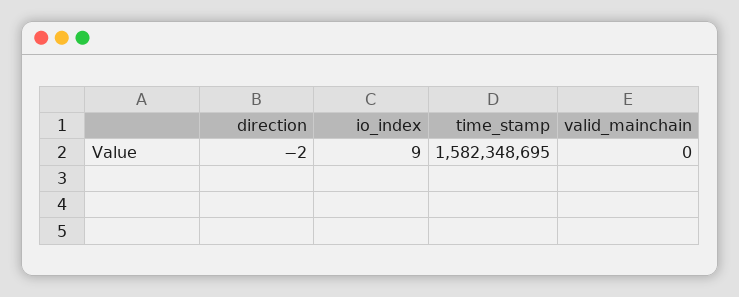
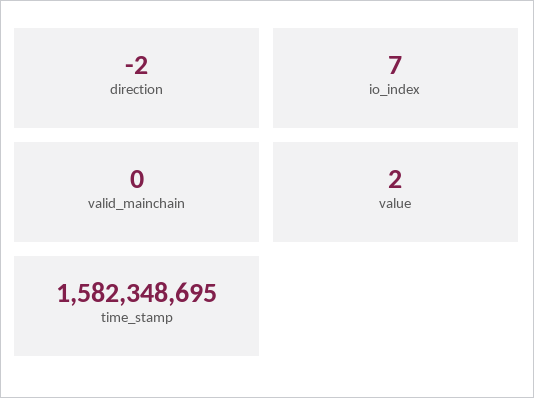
io_index: 9 -> 7
value: none -> 2

